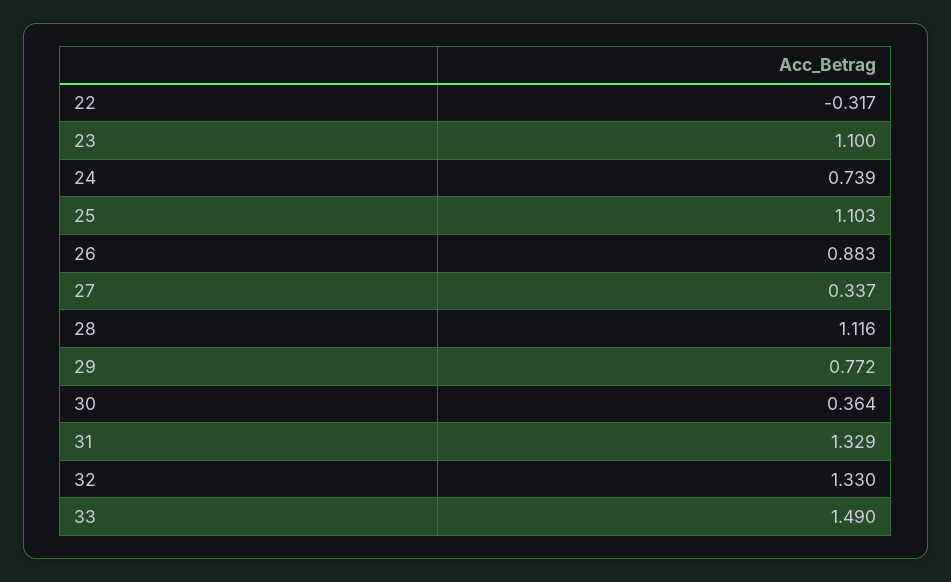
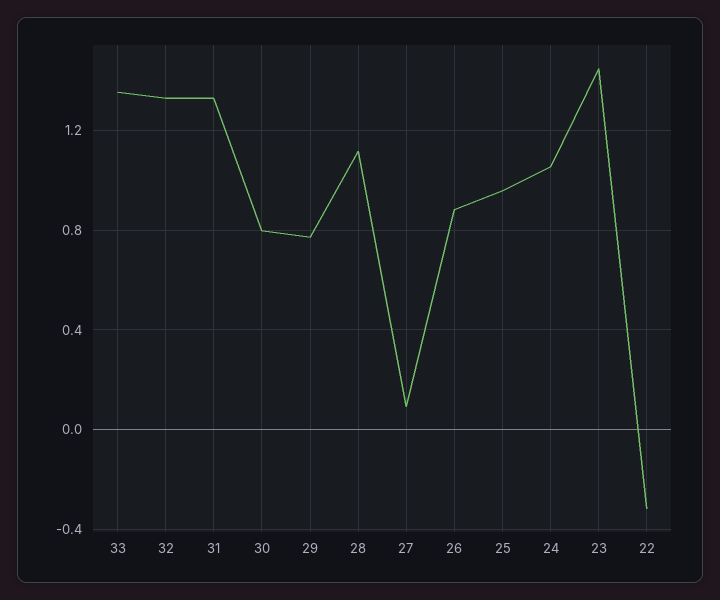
23: 1.1 -> 1.45
24: 0.739 -> 1.05
25: 1.103 -> 0.95
27: 0.337 -> 0.1
30: 0.364 -> 0.8
33: 1.49 -> 1.35

